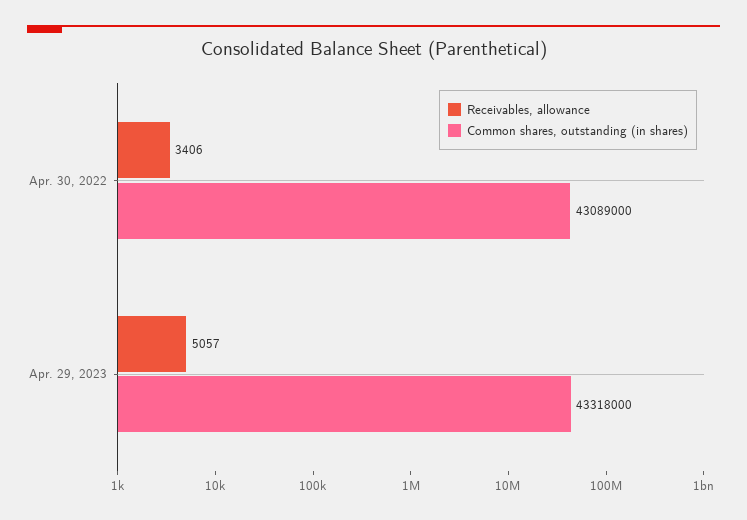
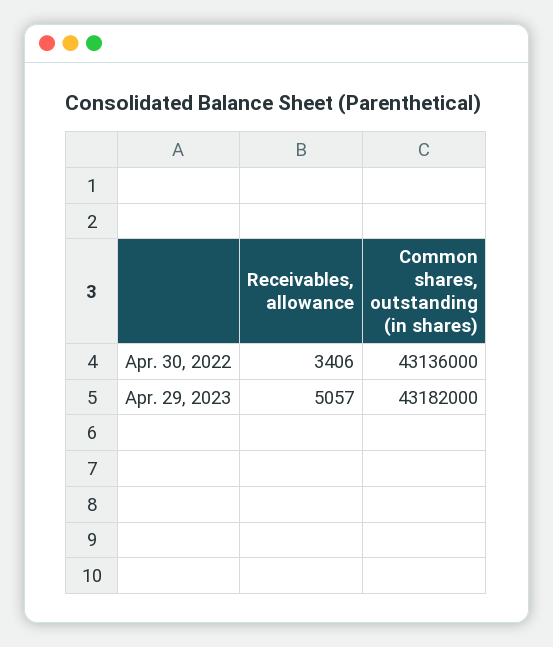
Common shares, outstanding (in shares), Apr. 30, 2022: 43089000 -> 43136000
Common shares, outstanding (in shares), Apr. 29, 2023: 43318000 -> 43182000

